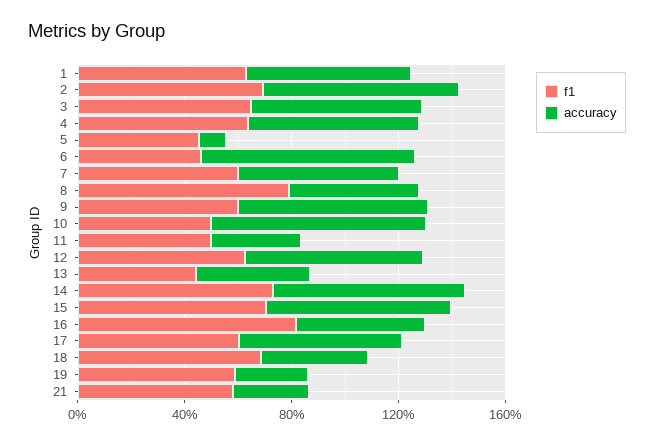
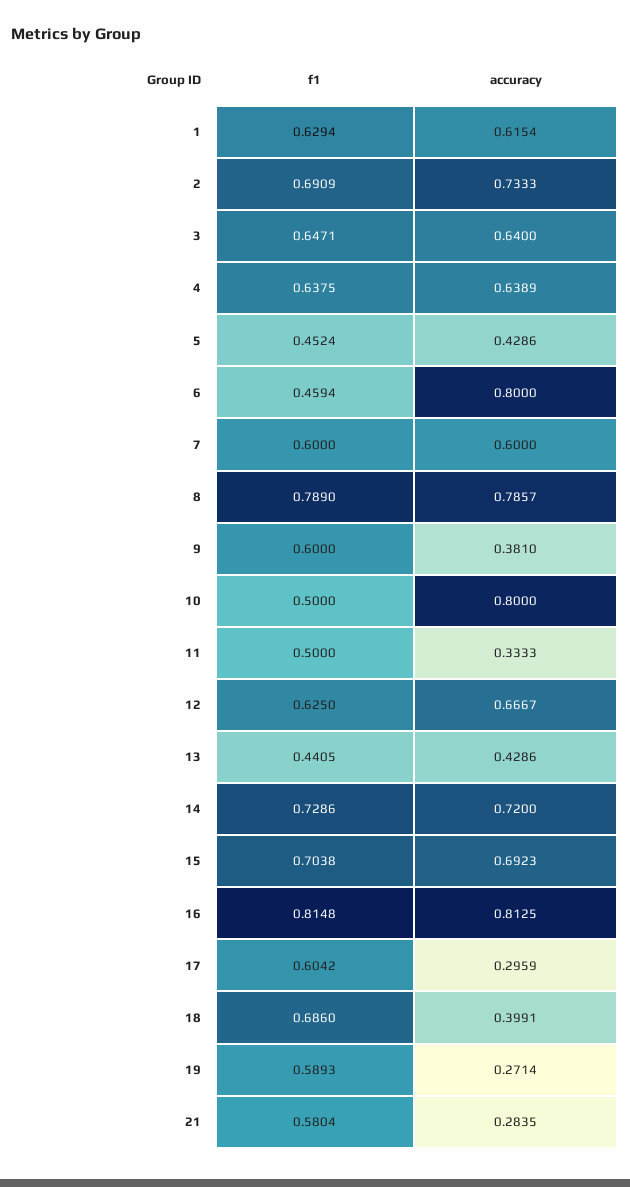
accuracy, 5: 0.1 -> 0.4286
accuracy, 8: 0.5 -> 0.7857
accuracy, 9: 0.7 -> 0.381
accuracy, 16: 0.5 -> 0.8125
accuracy, 17: 0.6 -> 0.2959

